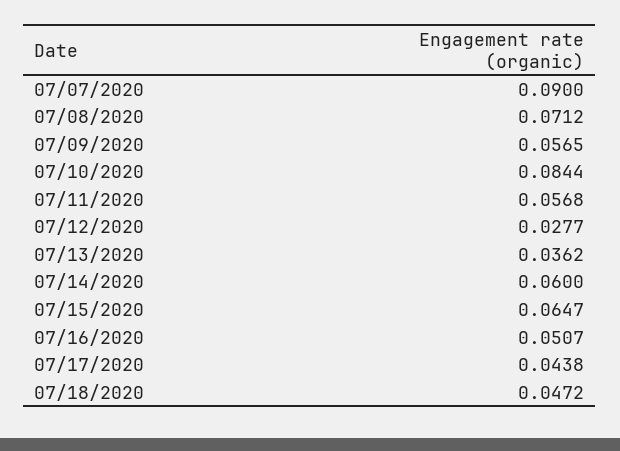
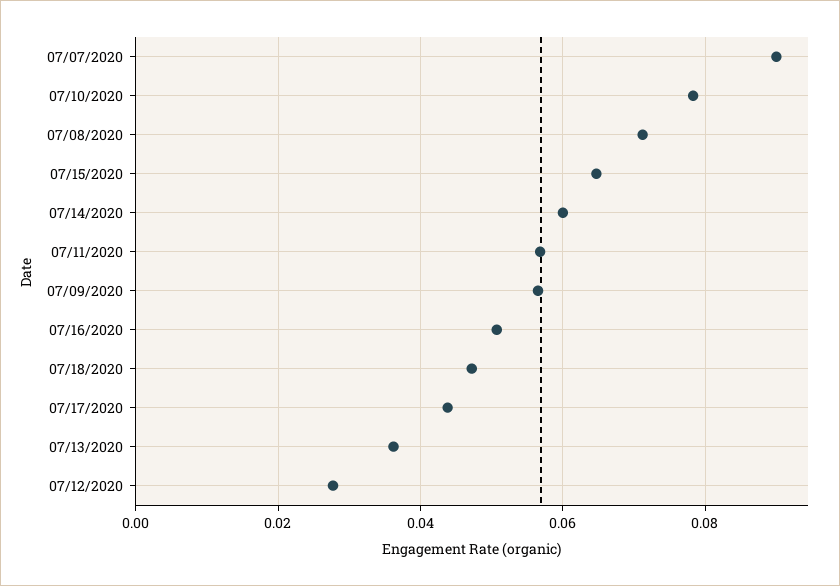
07/10/2020: 0.0844 -> 0.078

